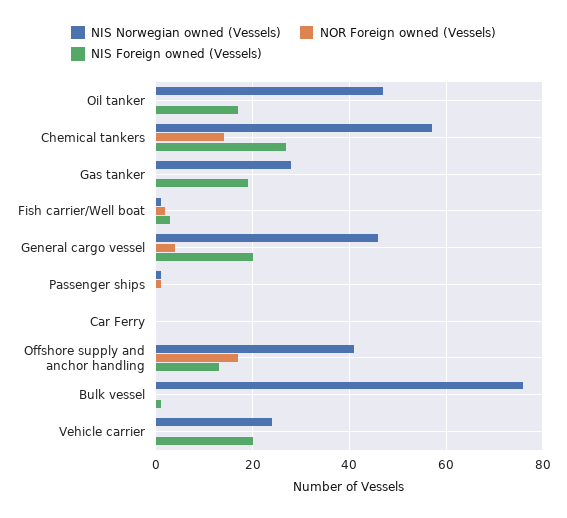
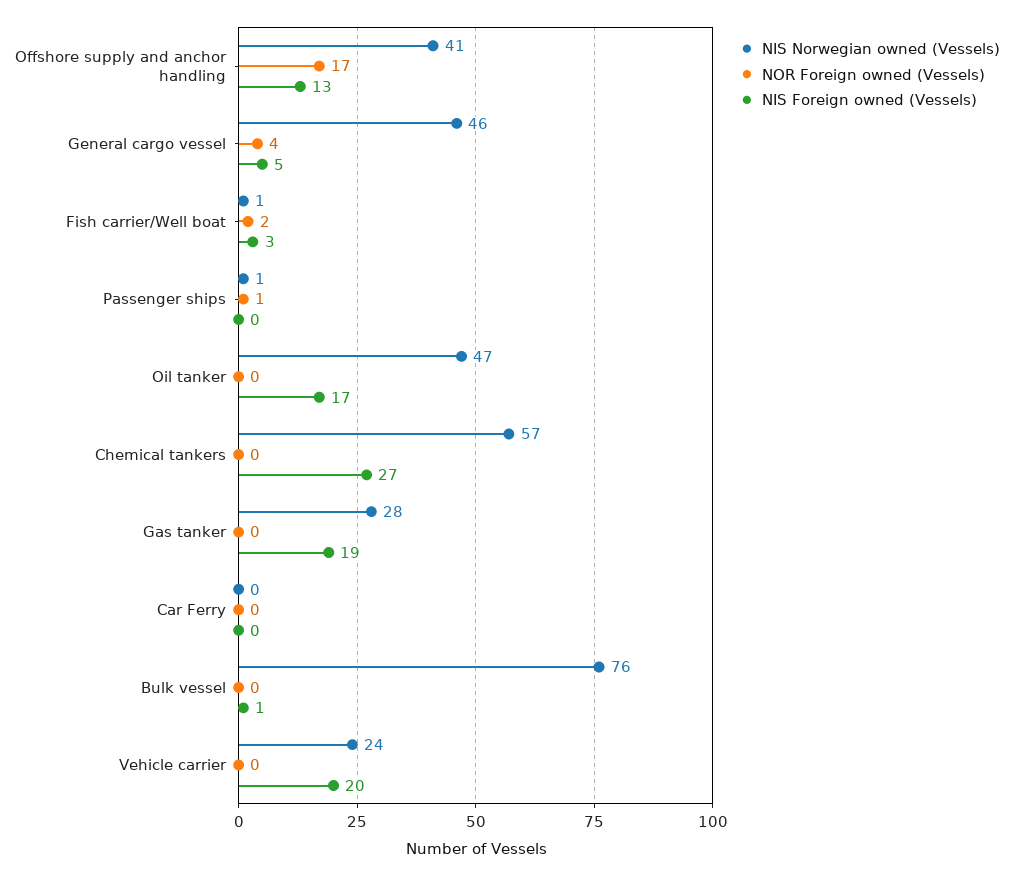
NOR Foreign owned (Vessels), Chemical tankers: 15 -> 0
NIS Foreign owned (Vessels), General cargo vessel: 20 -> 5

